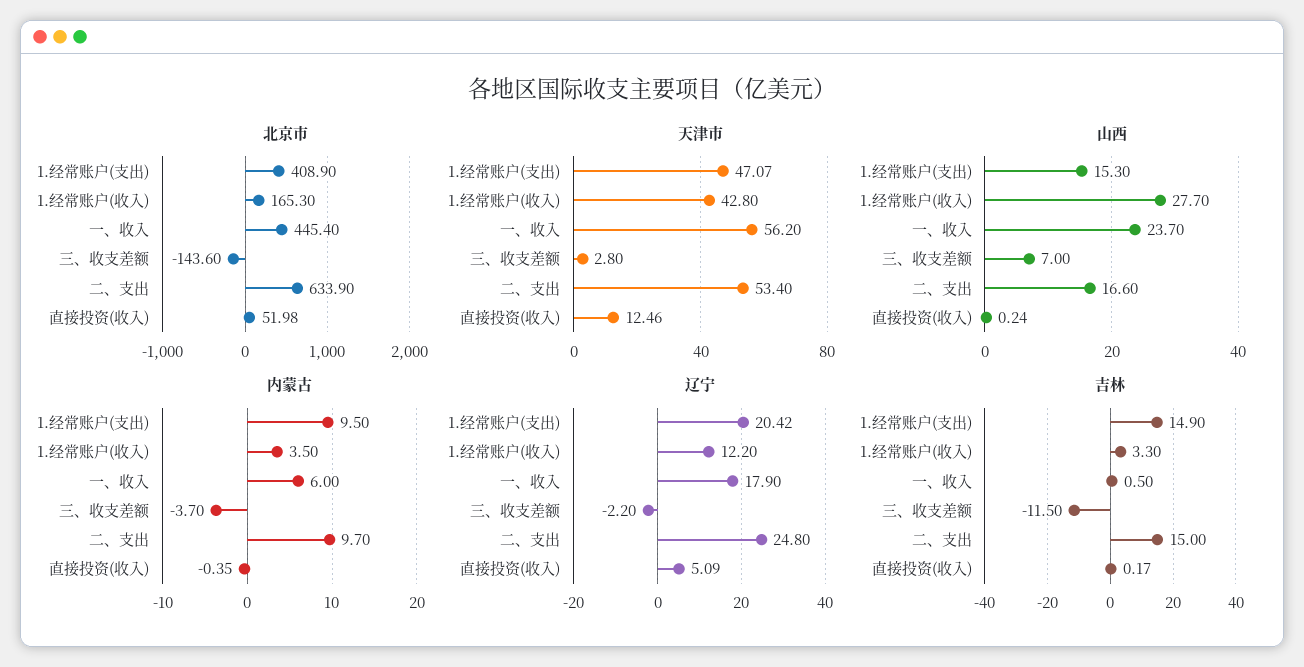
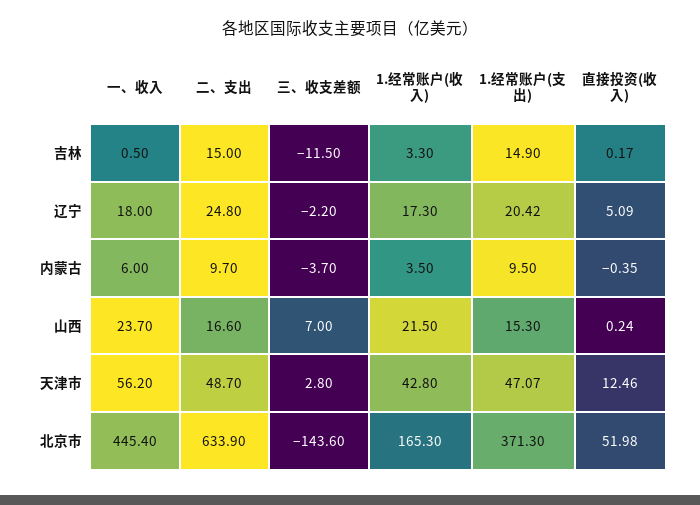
北京市, 1.经常账户(支出): 408.9 -> 371.3
天津市, 二、支出: 53.4 -> 48.7
山西, 1.经常账户(收入): 27.7 -> 21.5
辽宁, 1.经常账户(收入): 12.2 -> 17.3
辽宁, 一、收入: 17.9 -> 18

